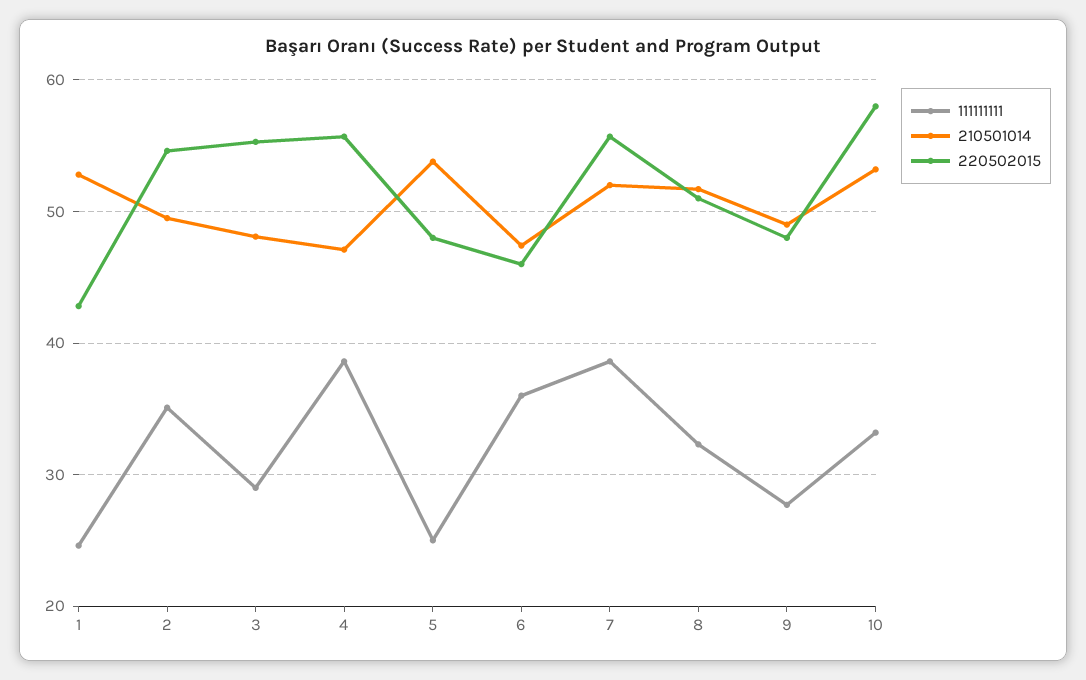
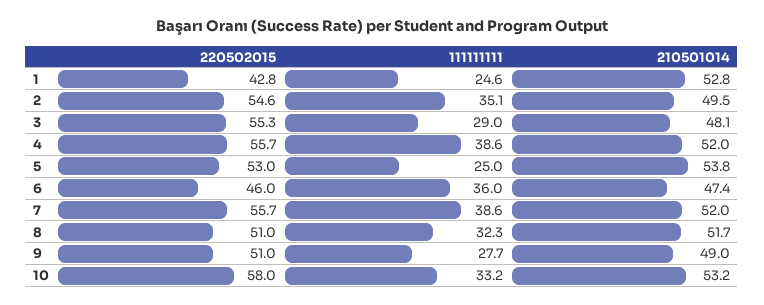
210501014, 4: 47 -> 52
220502015, 5: 48 -> 53
220502015, 9: 48 -> 51

